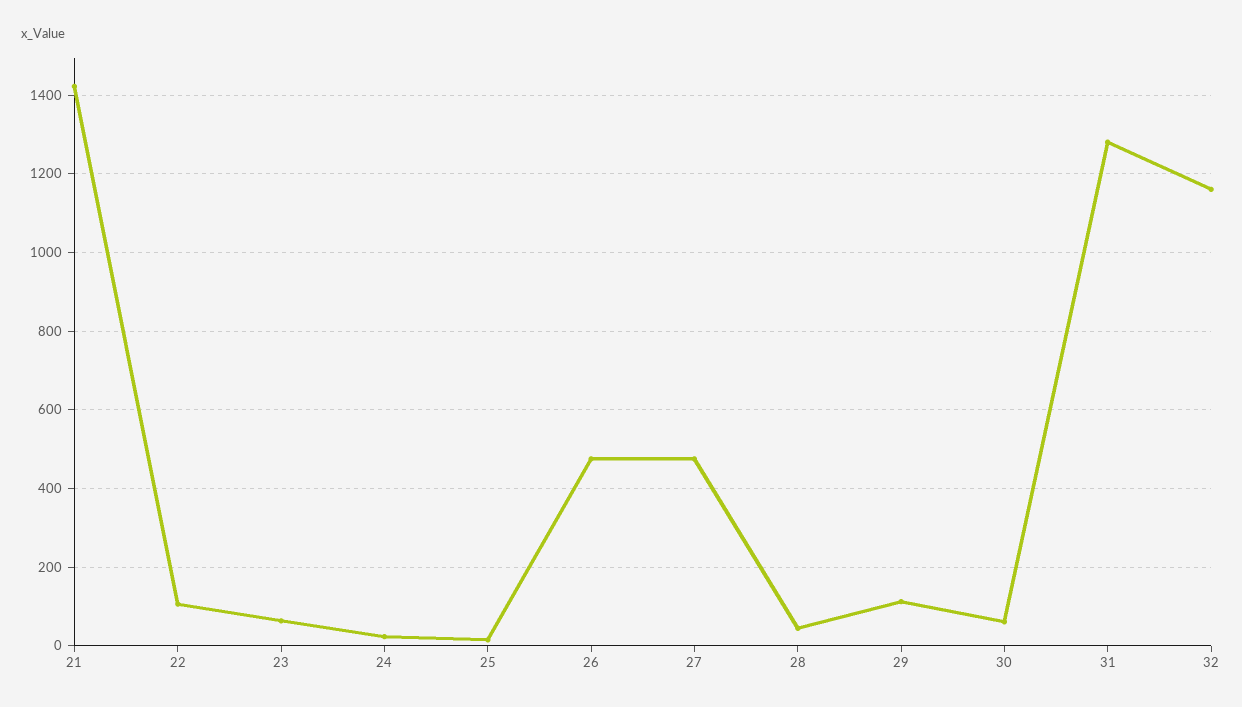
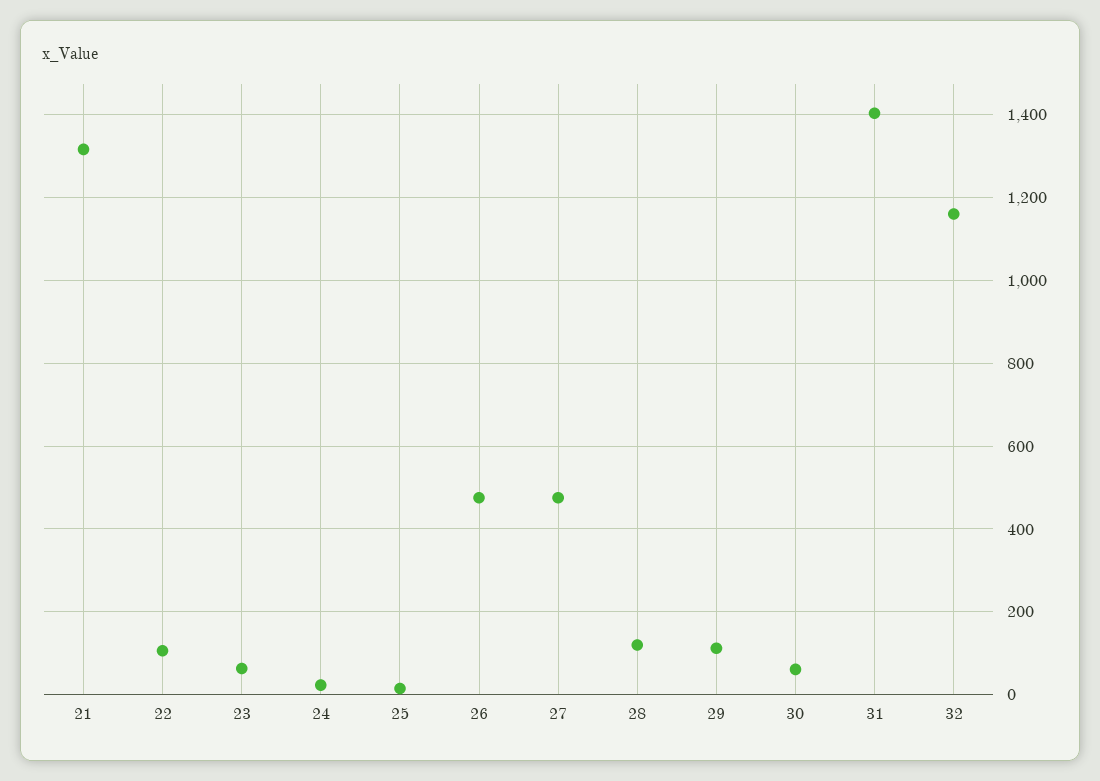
21: 1420 -> 1320
28: 40 -> 120
31: 1280 -> 1400

